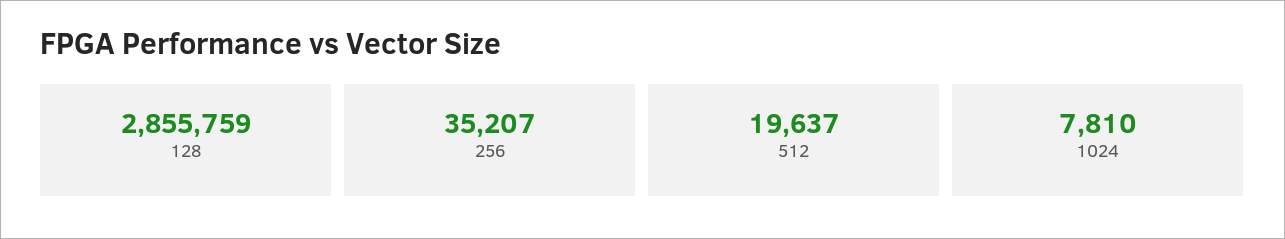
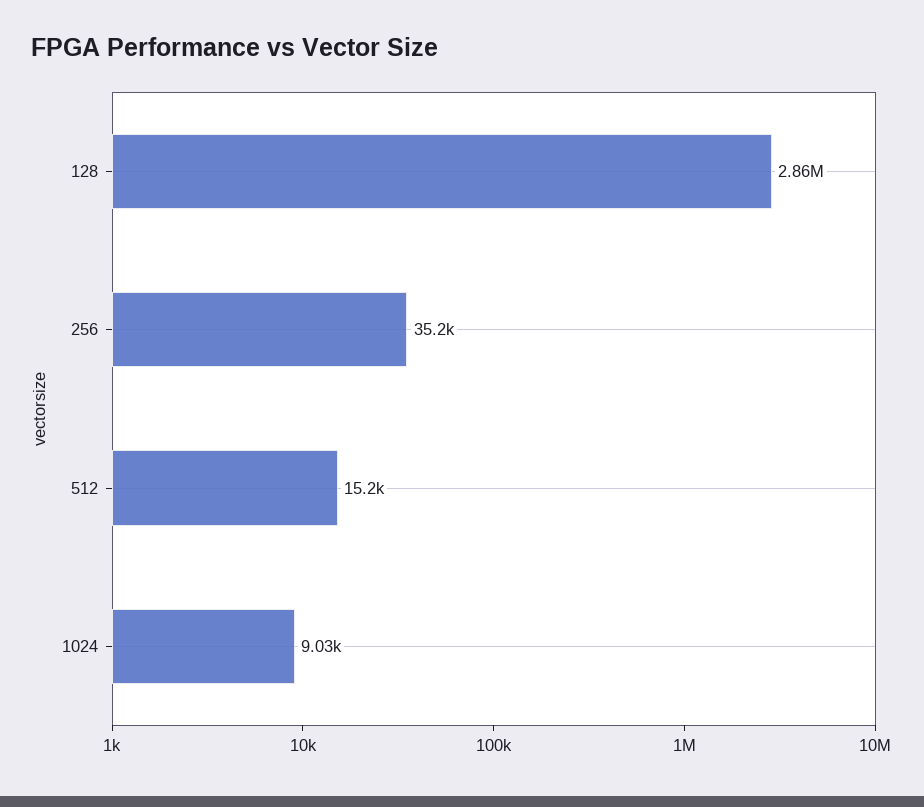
512: 19637 -> 15200
1024: 7810 -> 9030

